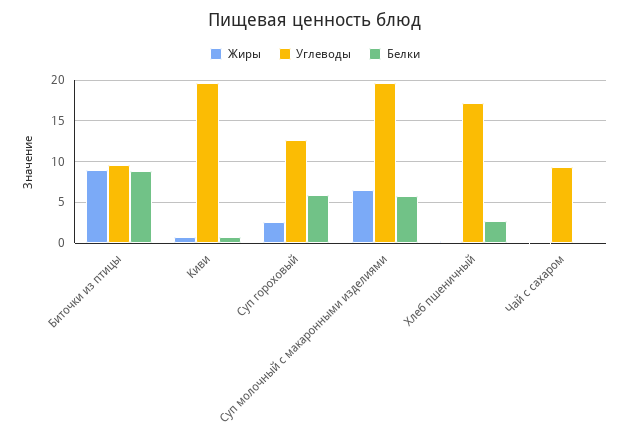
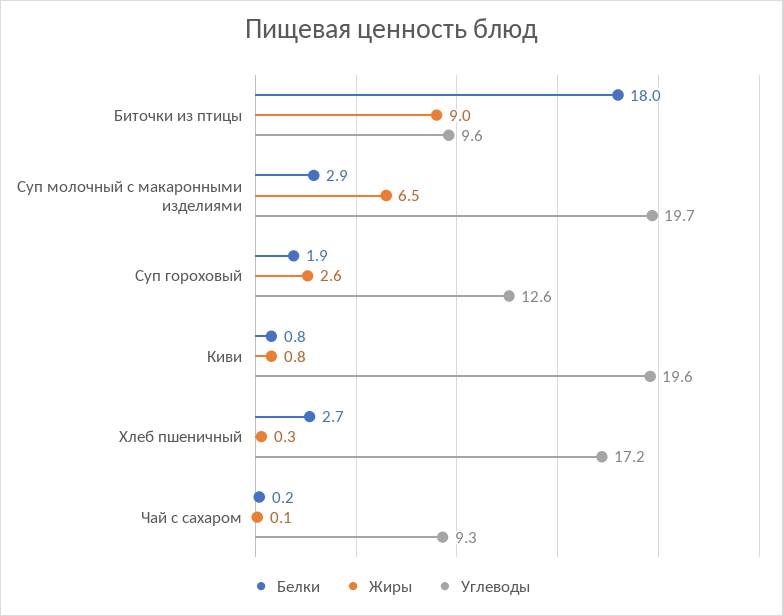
Белки, Биточки из птицы: 9 -> 18
Белки, Суп гороховый: 6 -> 1.9
Белки, Суп молочный с макаронными изделиями: 6 -> 2.9

